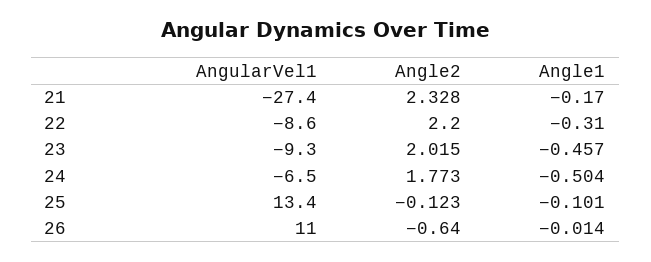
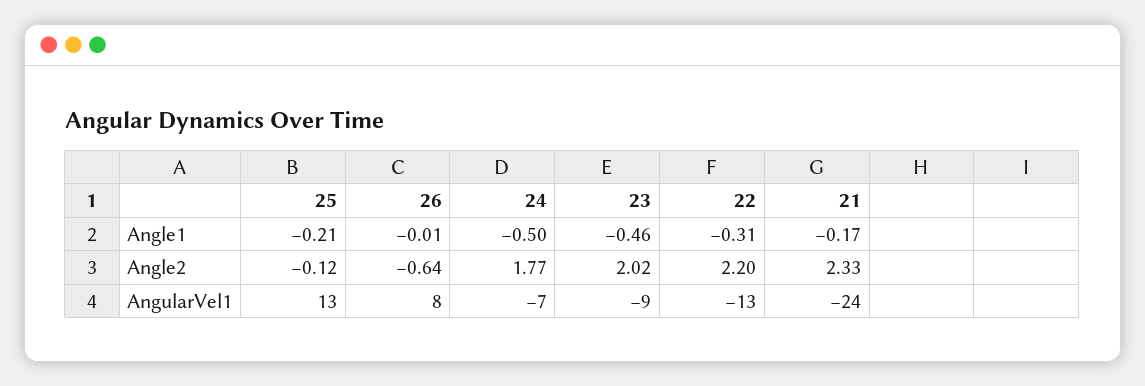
AngularVel1, 21: -27.4 -> -24
AngularVel1, 22: -8.6 -> -13
Angle1, 25: -0.101 -> -0.21
AngularVel1, 26: 11 -> 8

